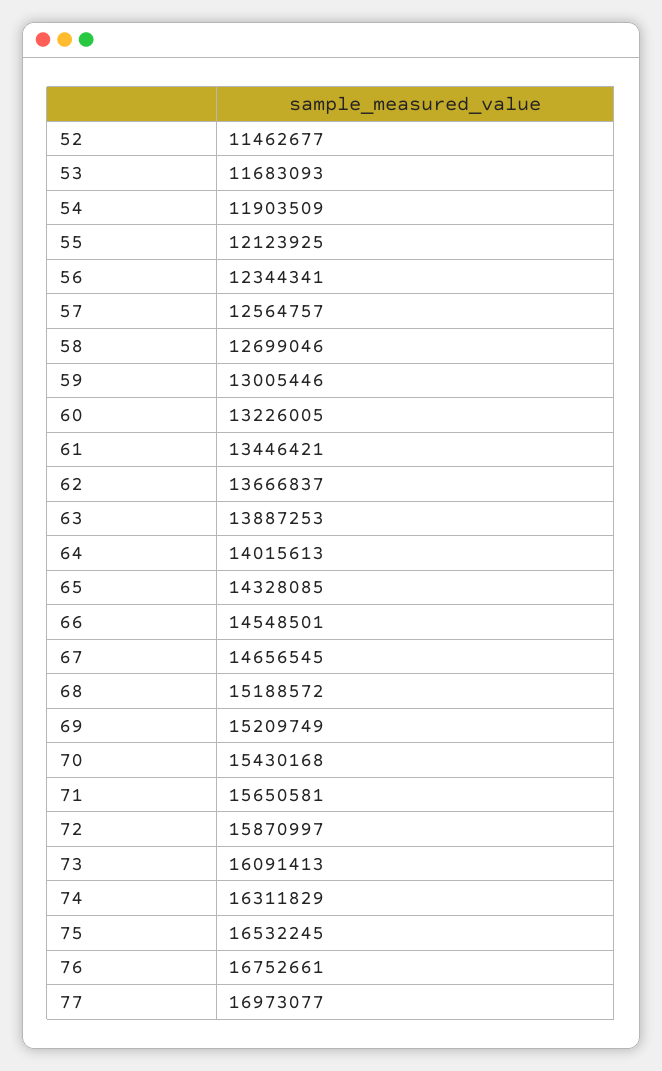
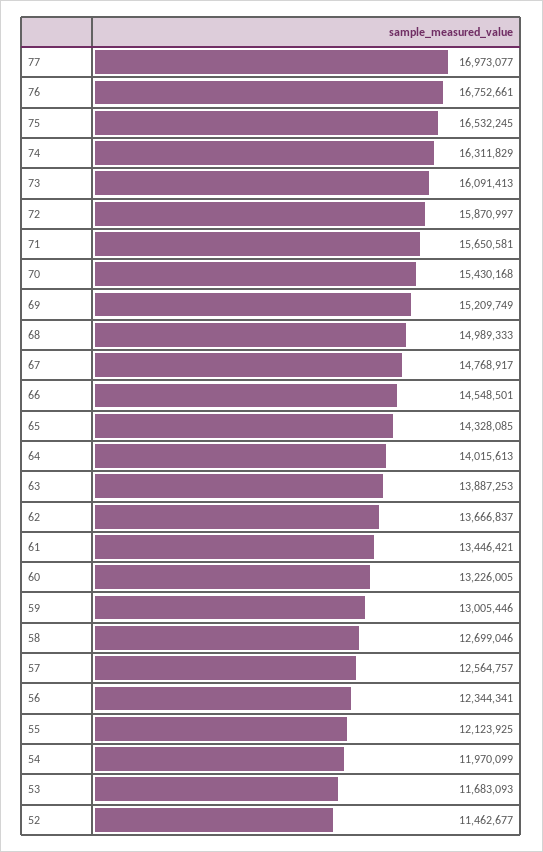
54: 11903509 -> 11970099
67: 14656545 -> 14768917
68: 15188572 -> 14989333

